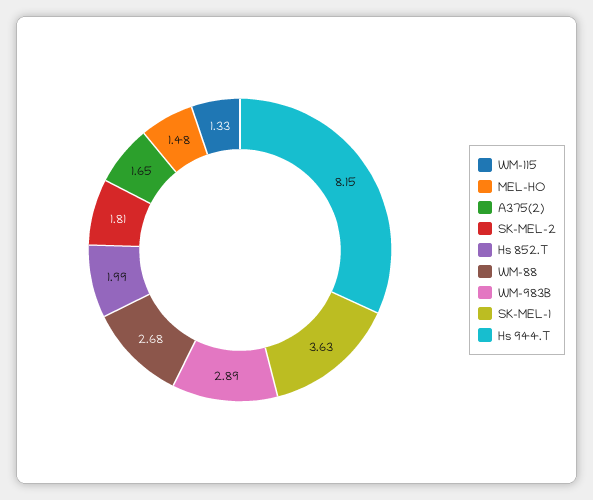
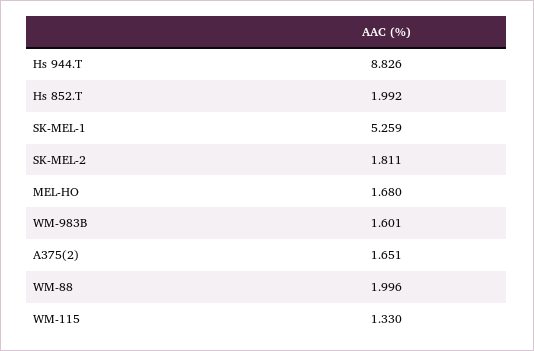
MEL-HO: 1.48 -> 1.68
WM-88: 2.68 -> 1.996
WM-983B: 2.89 -> 1.601
SK-MEL-1: 3.63 -> 5.259
Hs 944.T: 8.15 -> 8.826

